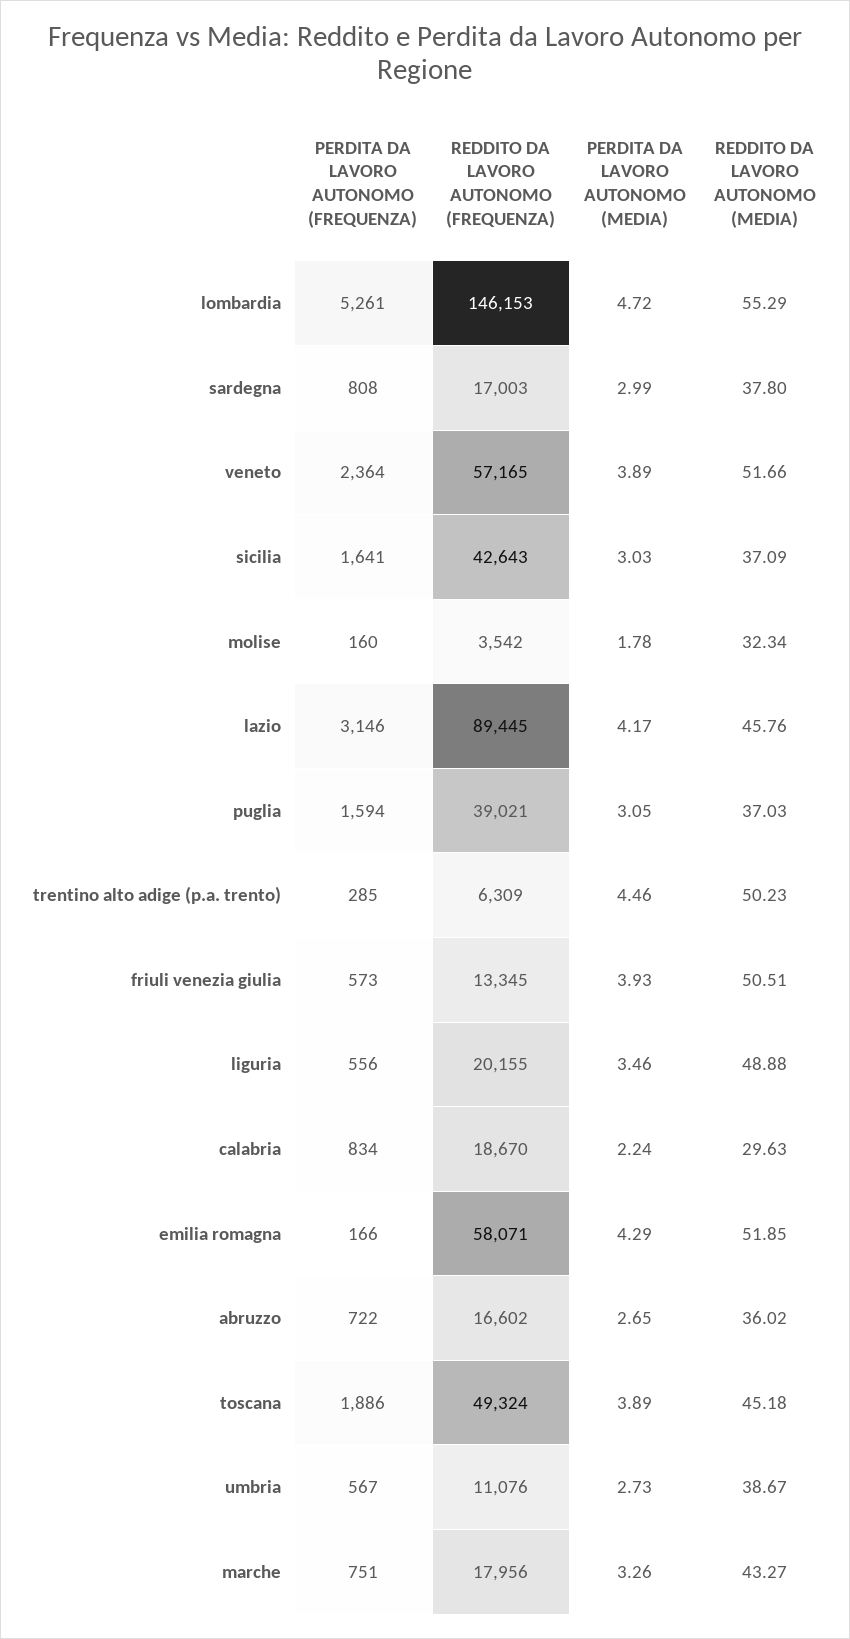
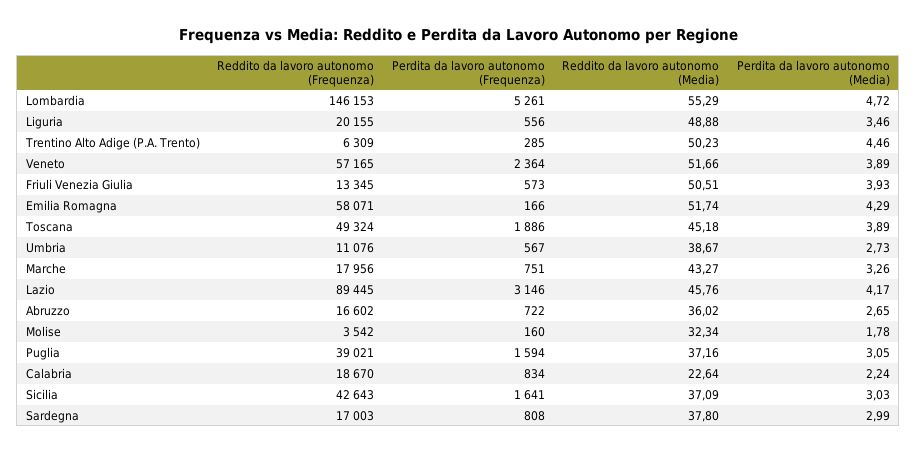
REDDITO DA LAVORO AUTONOMO (MEDIA), puglia: 37.03 -> 37.16
REDDITO DA LAVORO AUTONOMO (MEDIA), calabria: 29.63 -> 22.64
REDDITO DA LAVORO AUTONOMO (MEDIA), emilia romagna: 51.85 -> 51.74

